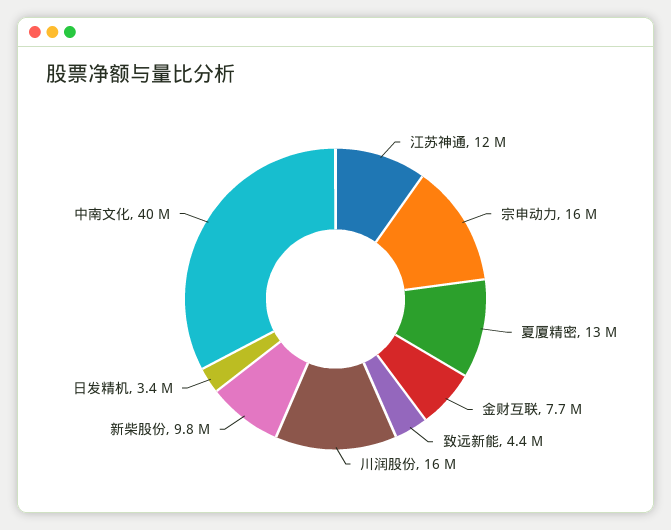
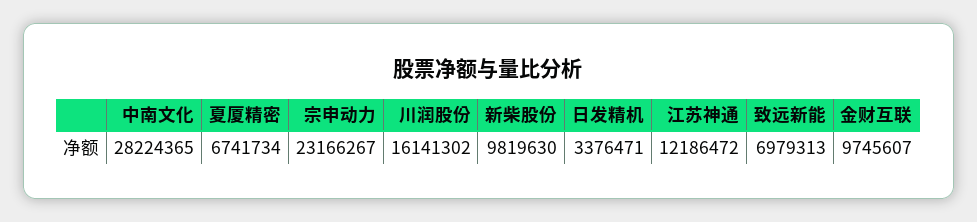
宗申动力: 16000000 -> 23166267
夏厦精密: 13000000 -> 6741734
金财互联: 7700000 -> 9745607
致远新能: 4400000 -> 6979313
中南文化: 40000000 -> 28224365

